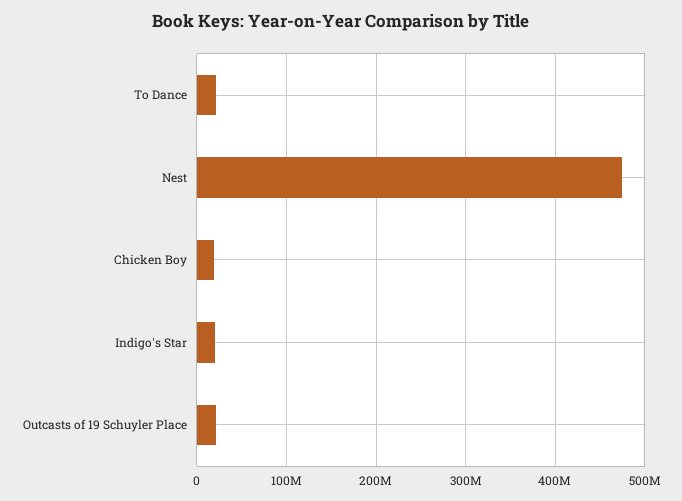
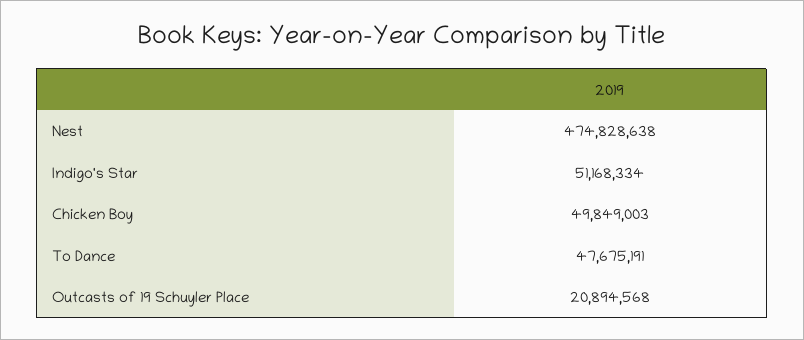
To Dance: 20000000 -> 47675191
Chicken Boy: 20000000 -> 49849003
Indigo's Star: 20000000 -> 51168334

